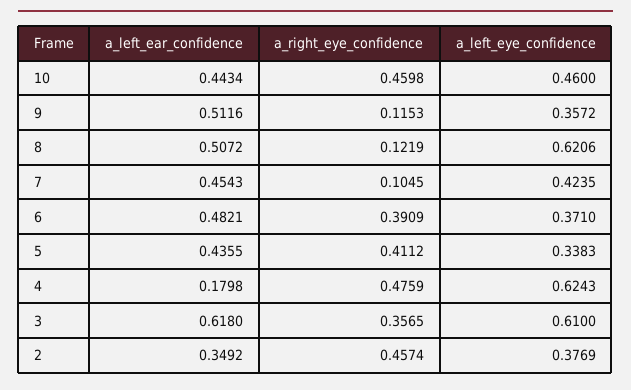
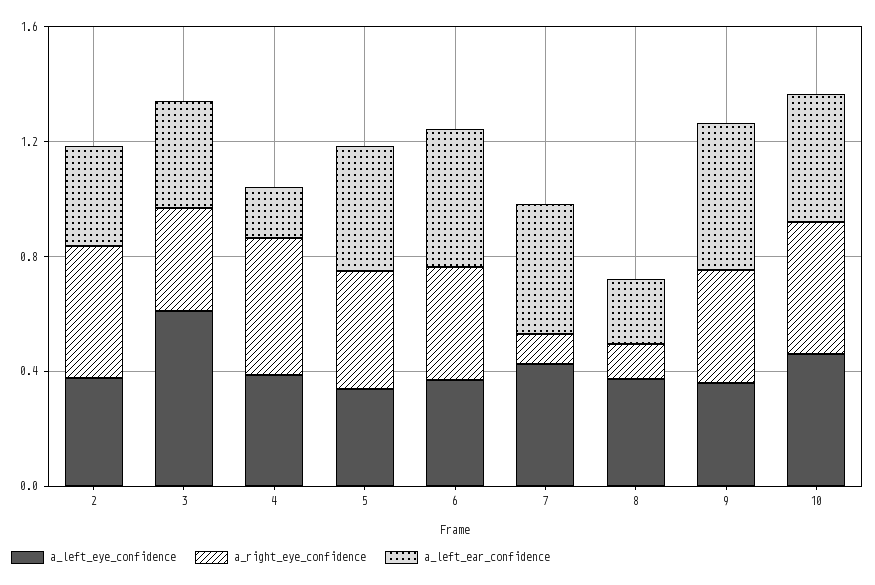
a_right_eye_confidence, 9: 0.1153 -> 0.4
a_left_ear_confidence, 8: 0.5072 -> 0.2
a_left_eye_confidence, 8: 0.6206 -> 0.4
a_left_eye_confidence, 4: 0.6243 -> 0.4
a_left_ear_confidence, 3: 0.618 -> 0.4

